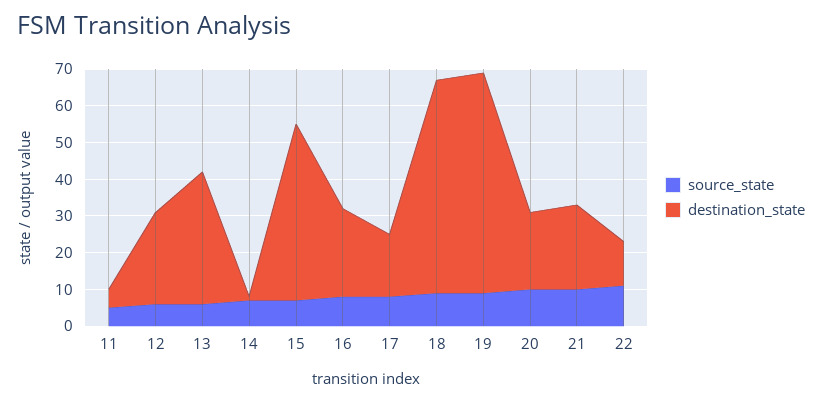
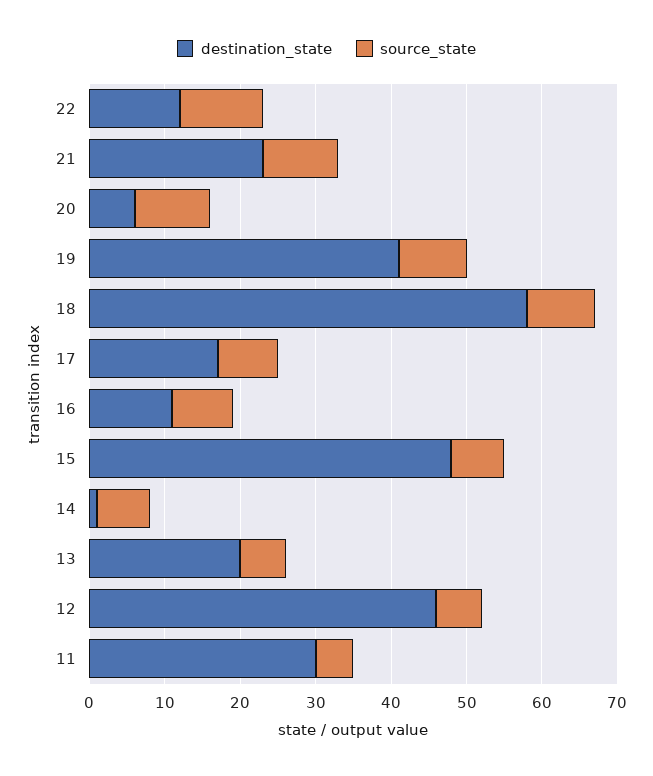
destination_state, 11: 5 -> 30
destination_state, 12: 25 -> 45
destination_state, 13: 35 -> 20
destination_state, 16: 25 -> 10
destination_state, 19: 60 -> 40
destination_state, 20: 20 -> 5

